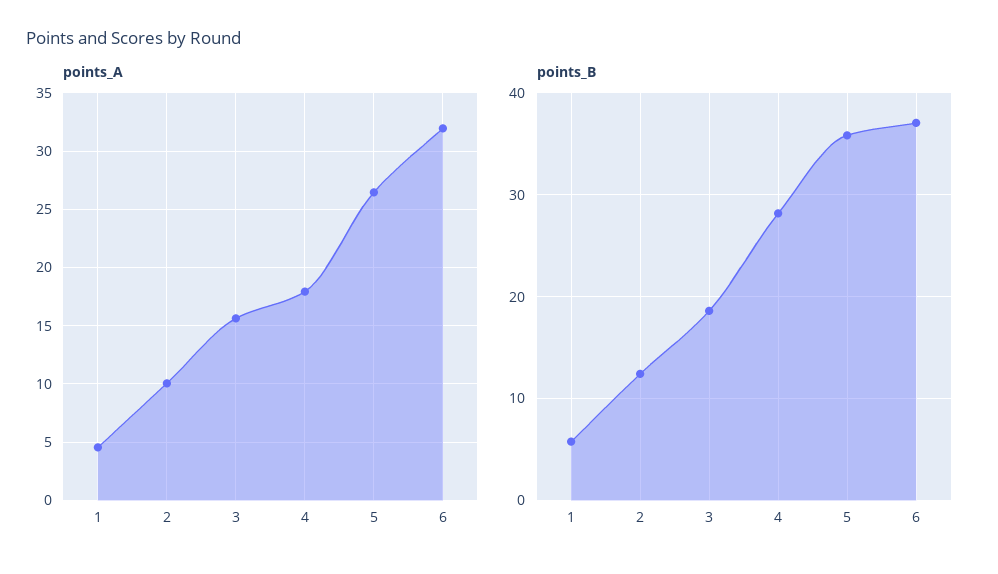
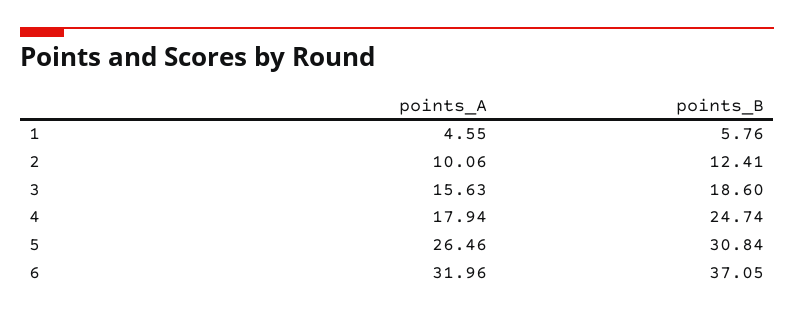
points_B, 4: 28 -> 24.74
points_B, 5: 36 -> 30.84

